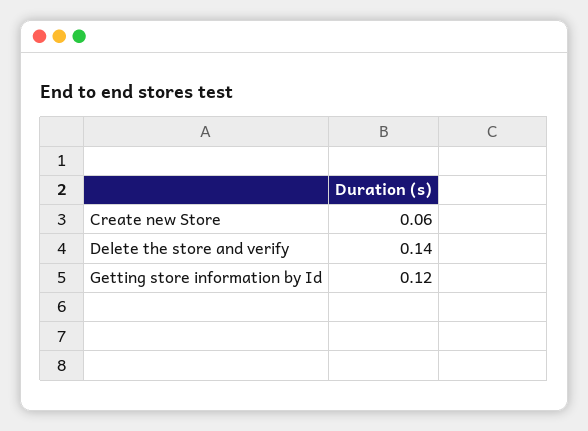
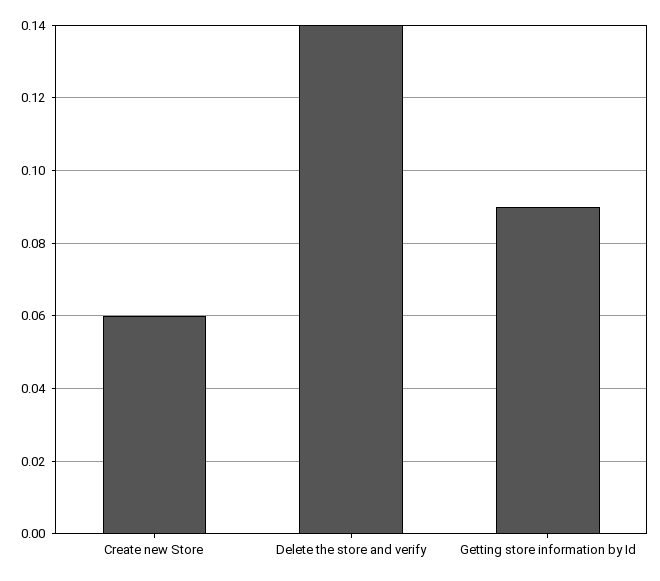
Getting store information by Id: 0.12 -> 0.09

